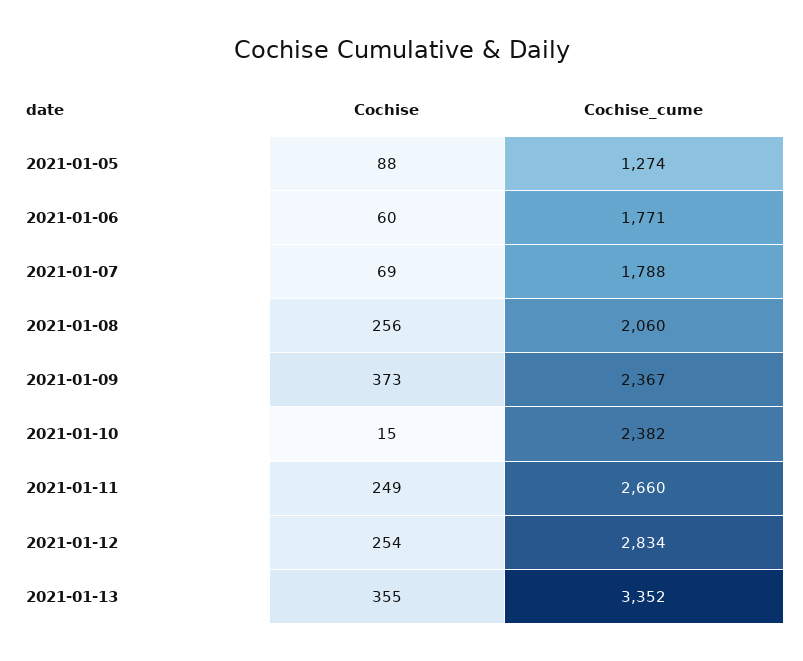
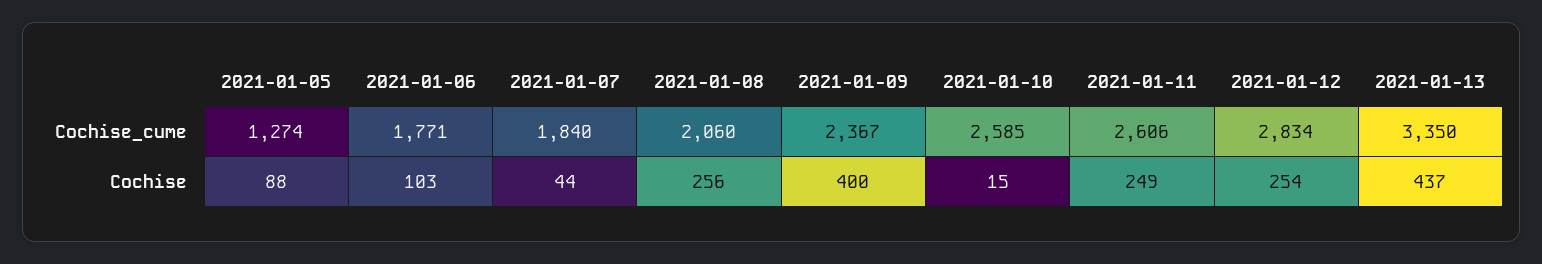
Cochise, 2021-01-06: 60 -> 103
Cochise, 2021-01-07: 69 -> 44
Cochise_cume, 2021-01-07: 1788 -> 1840
Cochise, 2021-01-09: 373 -> 400
Cochise_cume, 2021-01-10: 2382 -> 2585
Cochise_cume, 2021-01-11: 2660 -> 2606
Cochise, 2021-01-13: 355 -> 437
Cochise_cume, 2021-01-13: 3352 -> 3350

